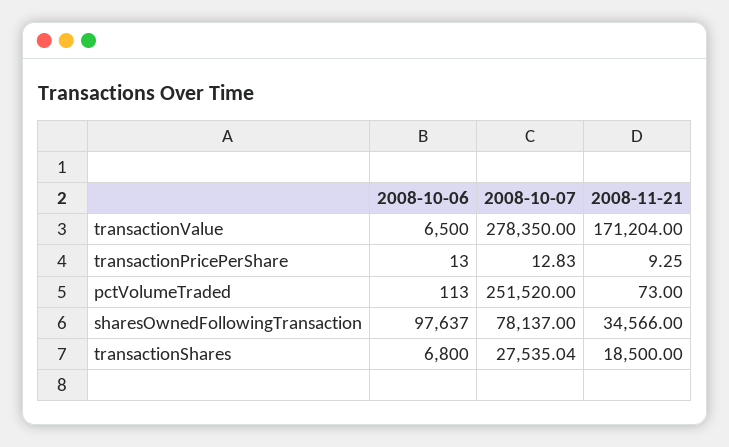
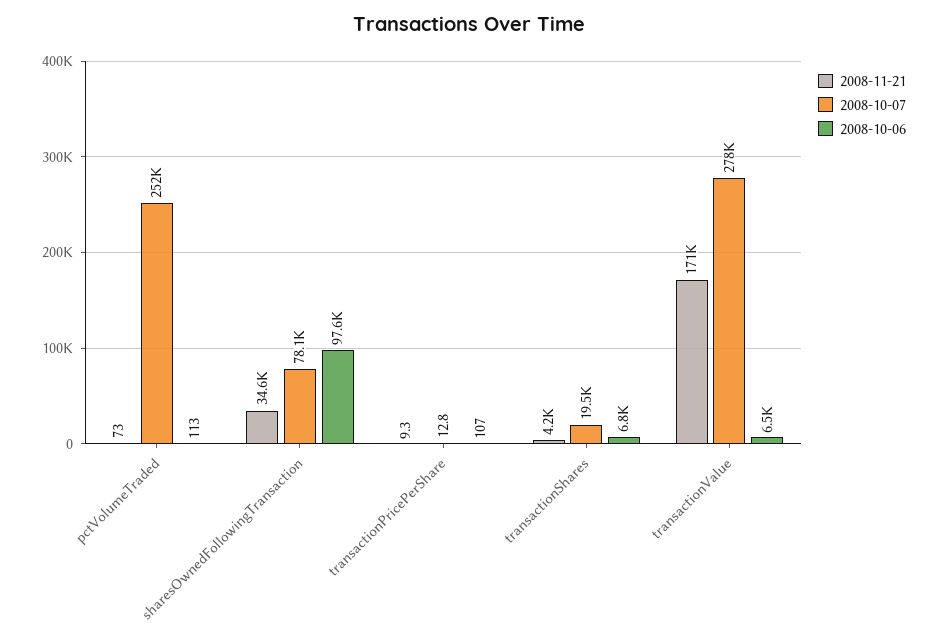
2008-10-06, transactionPricePerShare: 13 -> 107
2008-10-07, transactionShares: 27535.04 -> 19500
2008-11-21, transactionShares: 18500 -> 4200

